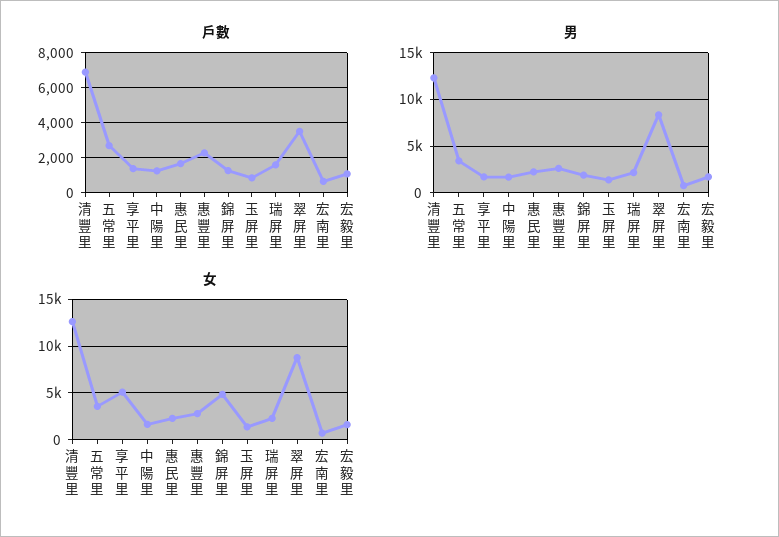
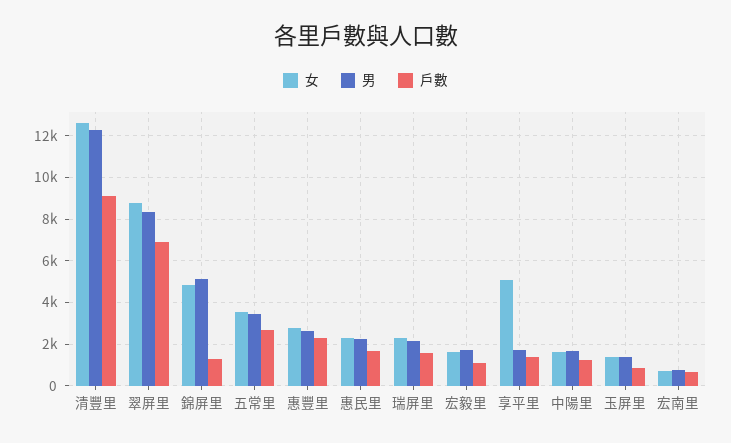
戶數, 清豐里: 7000 -> 9000
戶數, 翠屏里: 3500 -> 7000
男, 錦屏里: 2000 -> 5000

